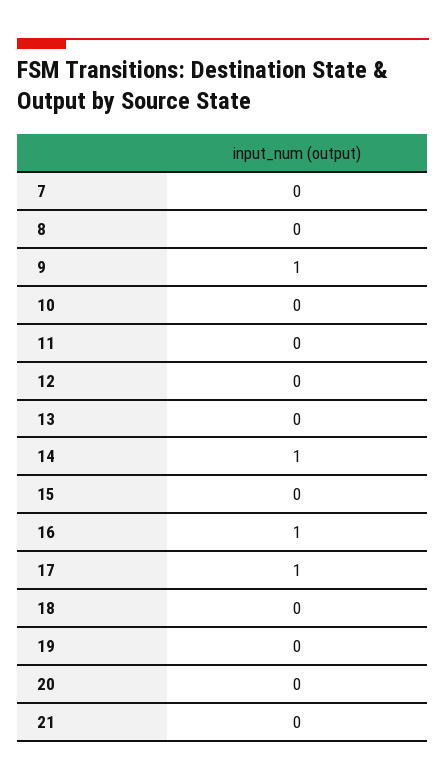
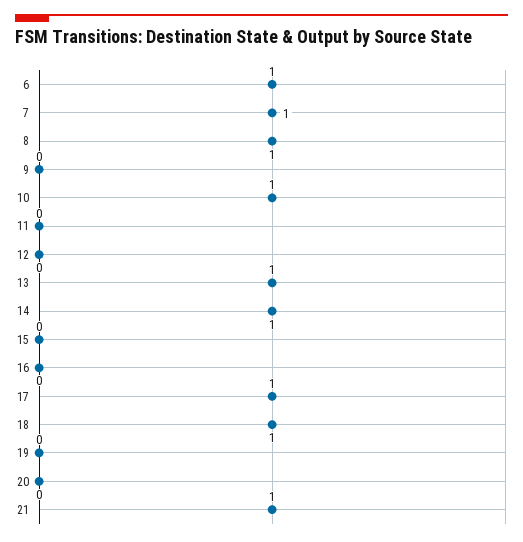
7: 0 -> 1
8: 0 -> 1
9: 1 -> 0
10: 0 -> 1
13: 0 -> 1
16: 1 -> 0
18: 0 -> 1
21: 0 -> 1
6: none -> 1

